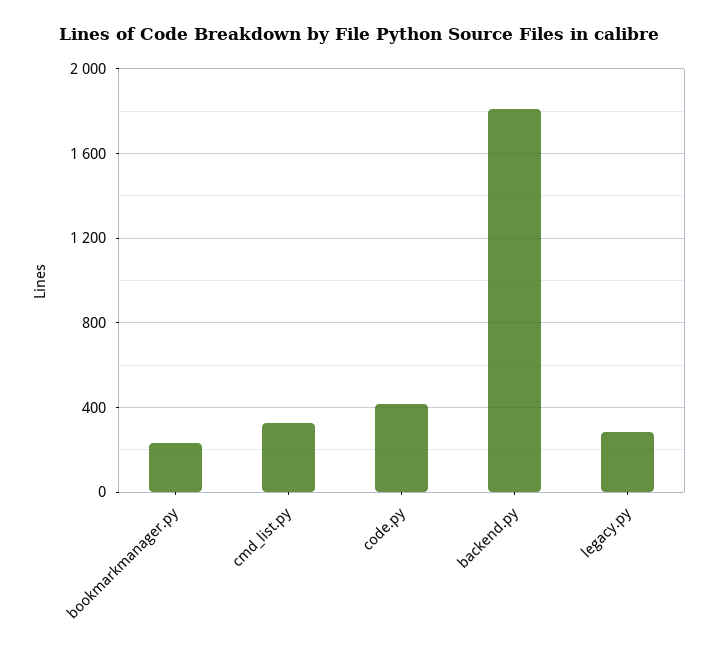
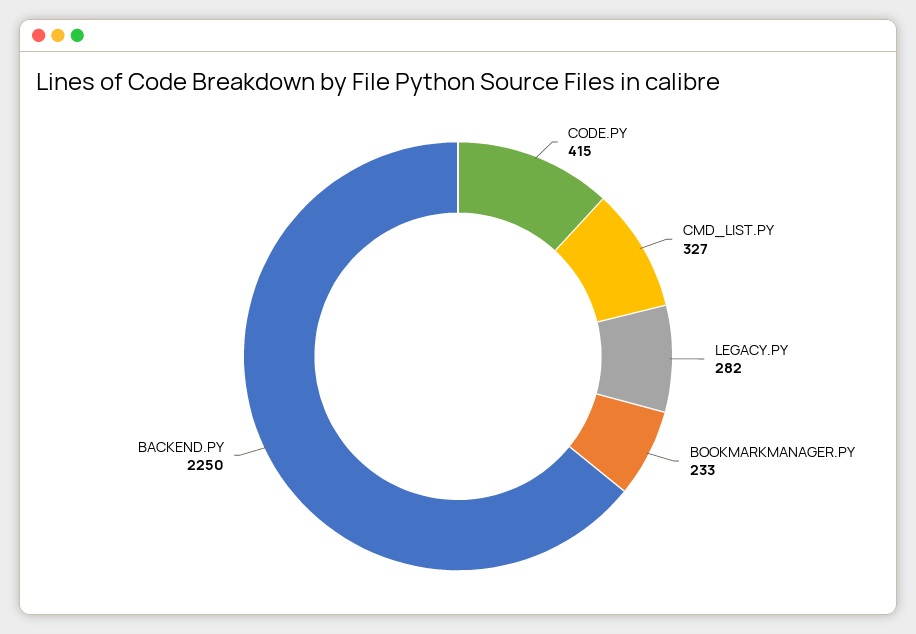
backend.py: 1800 -> 2250

